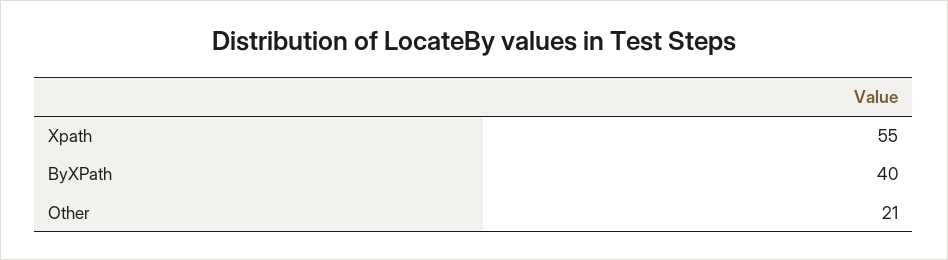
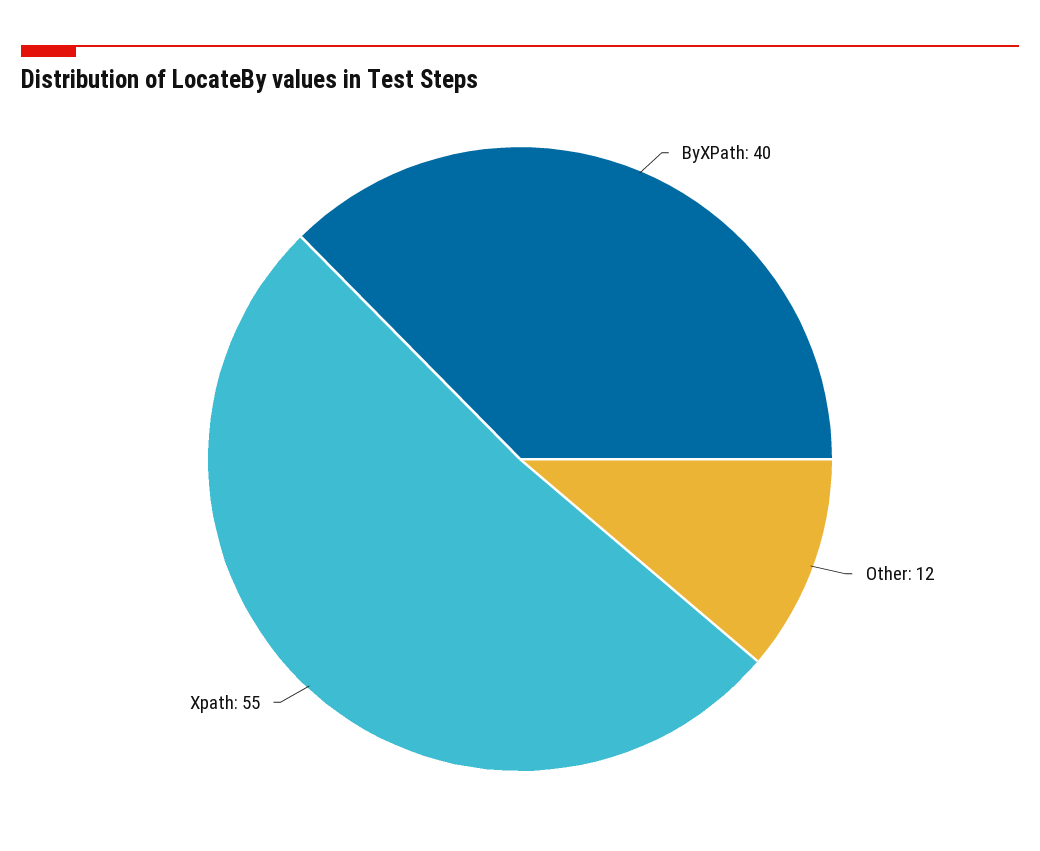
Other: 21 -> 12

